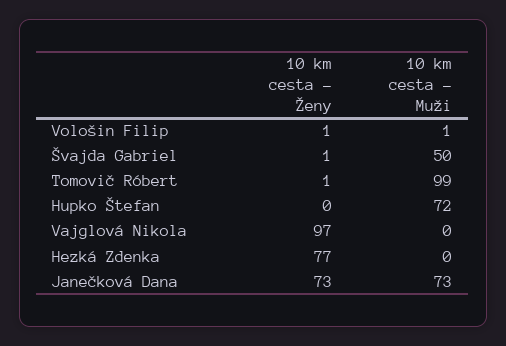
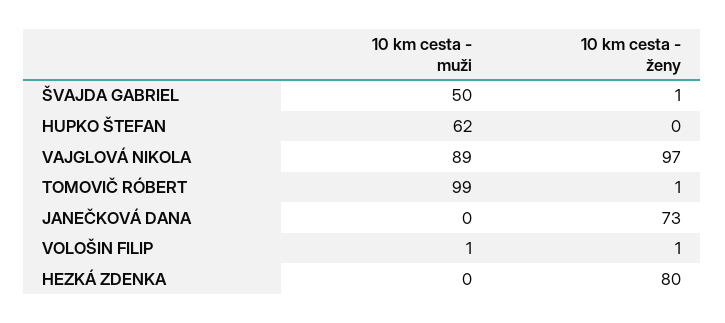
10 km cesta - Muži, Hupko Štefan: 72 -> 62
10 km cesta - Muži, Vajglová Nikola: 0 -> 89
10 km cesta - Ženy, Hezká Zdenka: 77 -> 80
10 km cesta - Muži, Janečková Dana: 73 -> 0

